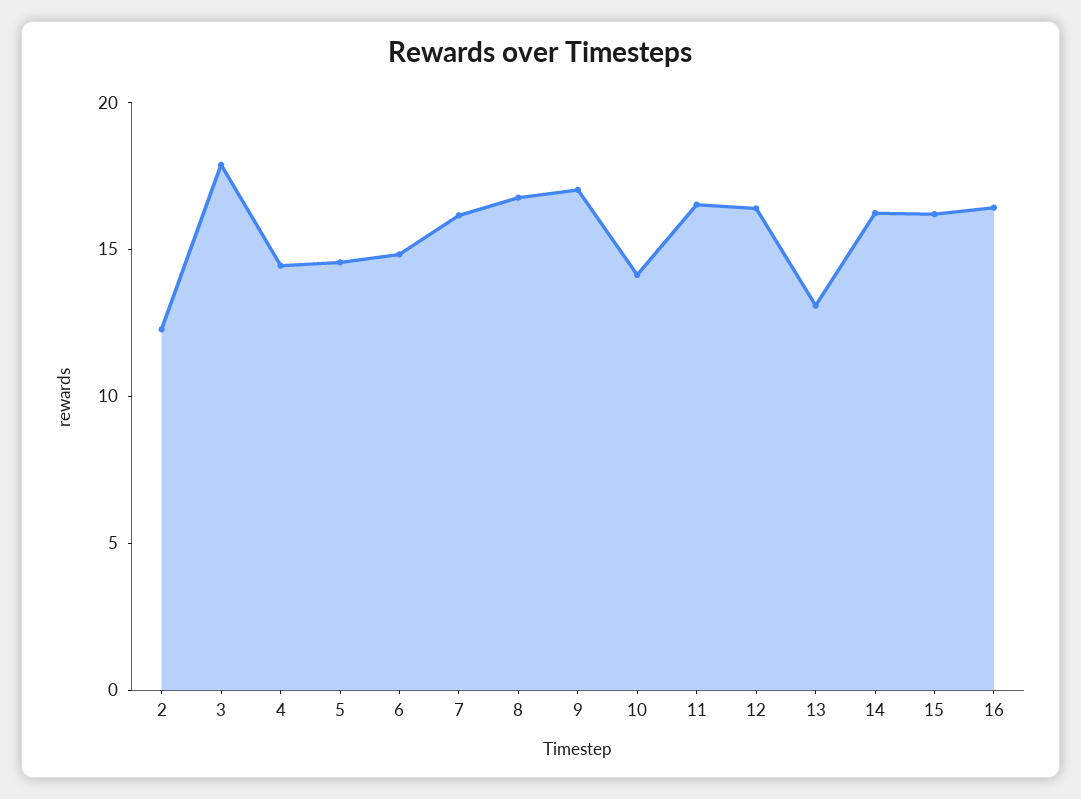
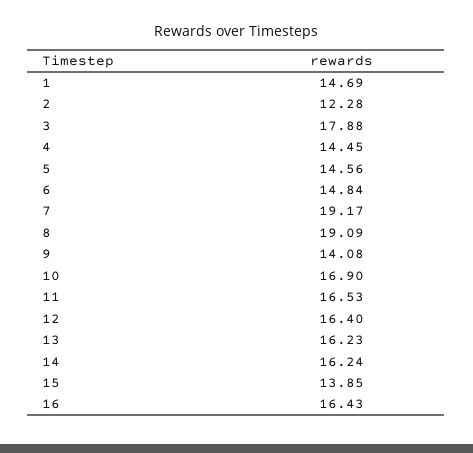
7: 16 -> 19.17
8: 17 -> 19.09
9: 17 -> 14.08
10: 14 -> 16.9
13: 13 -> 16.23
15: 16 -> 13.85
1: none -> 14.69

